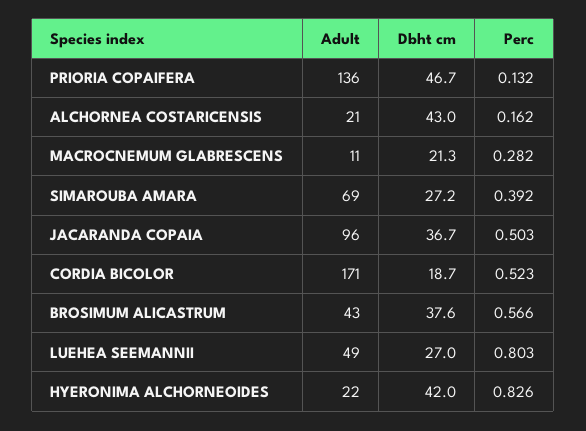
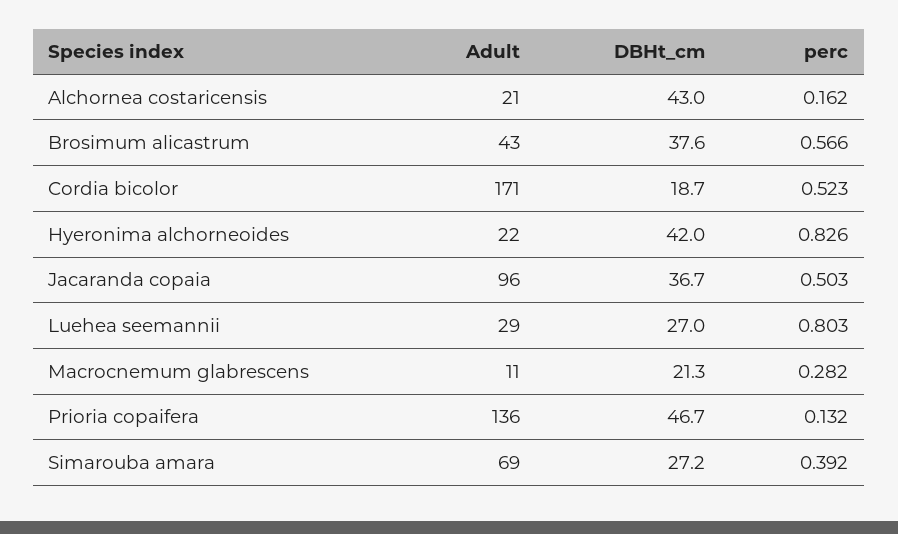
Adult, LUEHEA SEEMANNII: 49 -> 29

